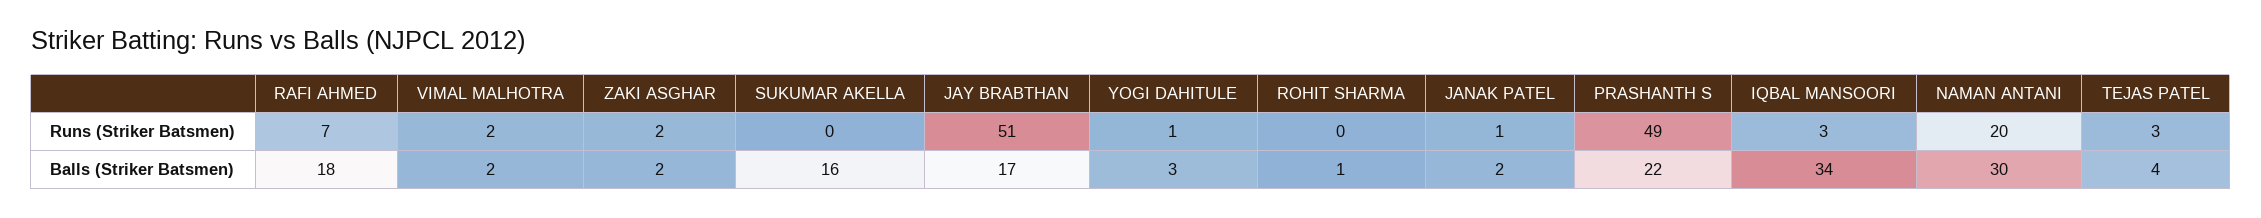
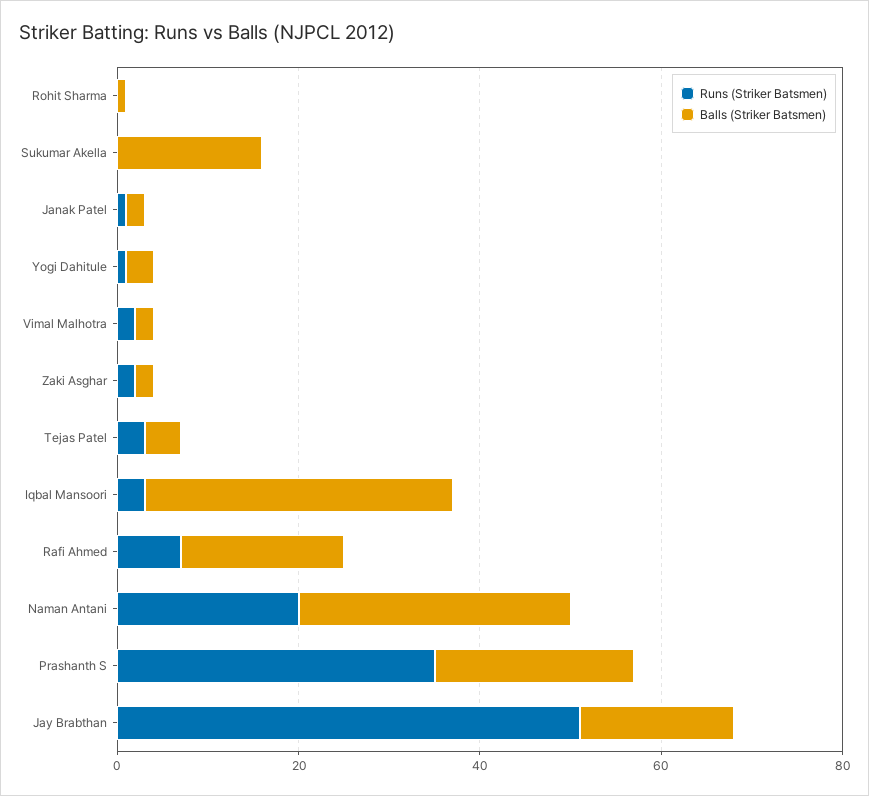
Runs (Striker Batsmen), PRASHANTH S: 49 -> 35

